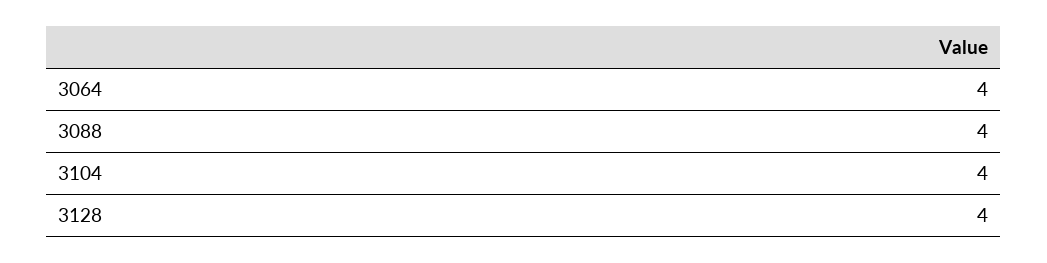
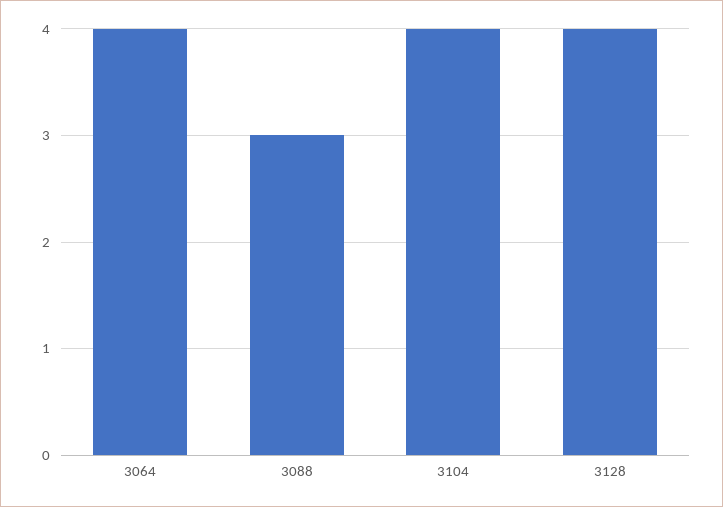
3088: 4 -> 3

